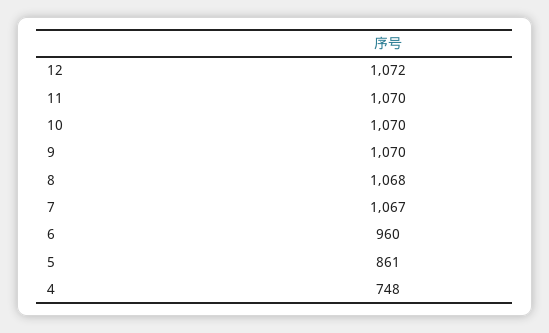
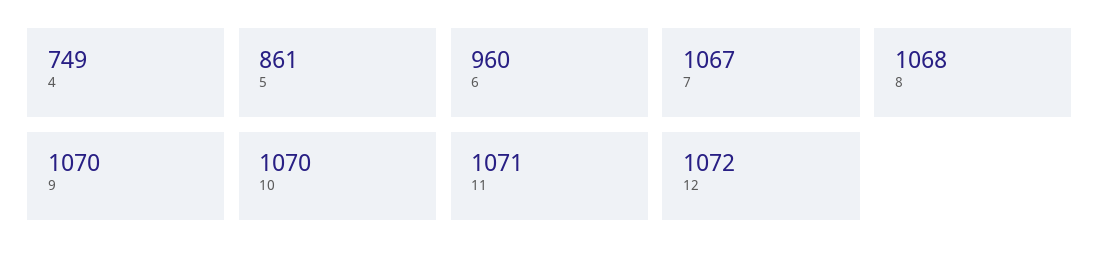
11: 1070 -> 1071
4: 748 -> 749

